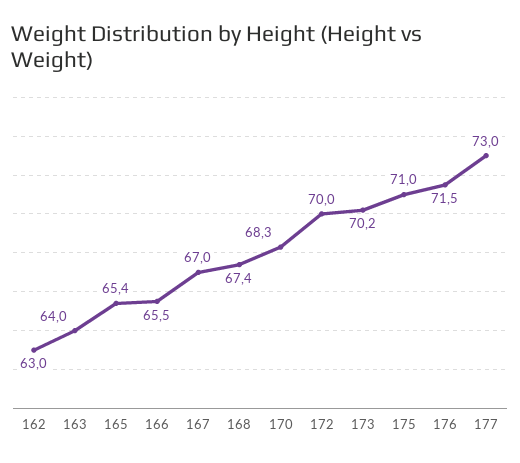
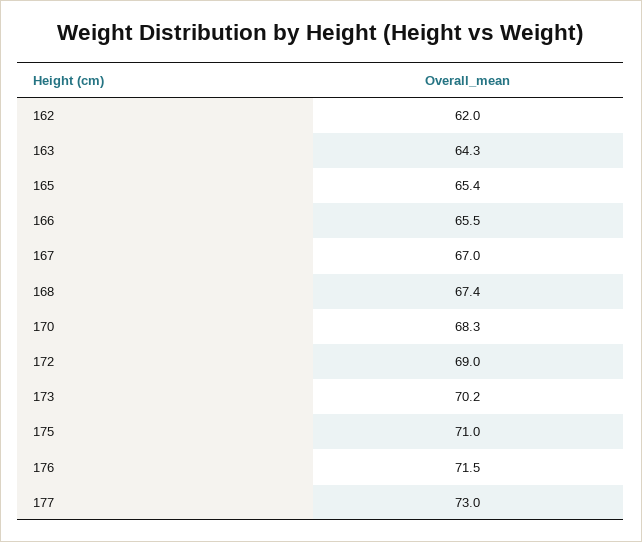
162: 63 -> 62
163: 64 -> 64.3
172: 70 -> 69

